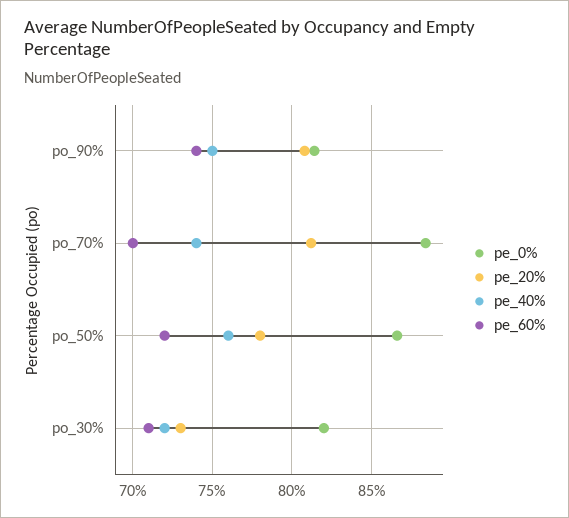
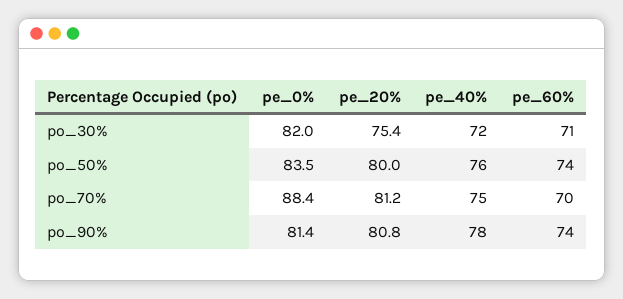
pe_40%, po_90%: 75 -> 78
pe_40%, po_70%: 74 -> 75
pe_0%, po_50%: 86.5 -> 83.5
pe_20%, po_50%: 78 -> 80
pe_60%, po_50%: 72 -> 74
pe_20%, po_30%: 73 -> 75.4

